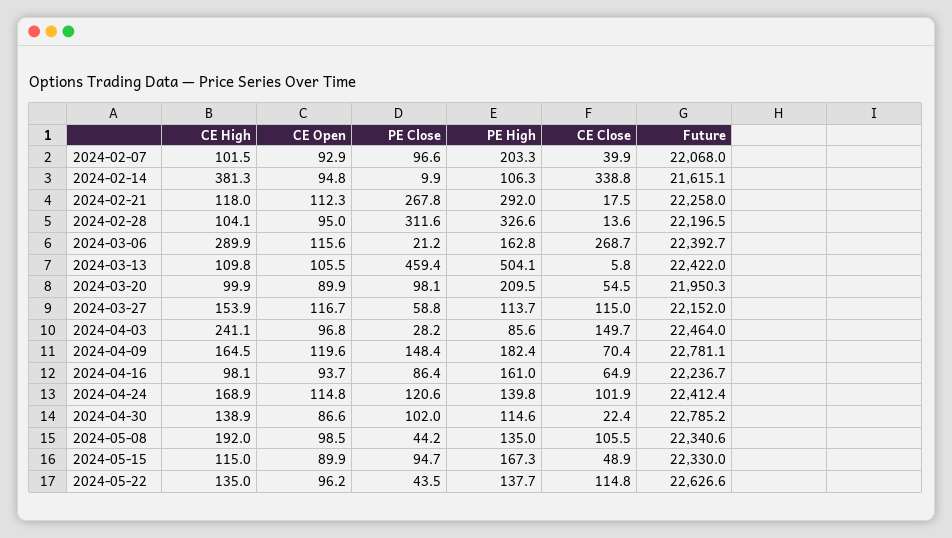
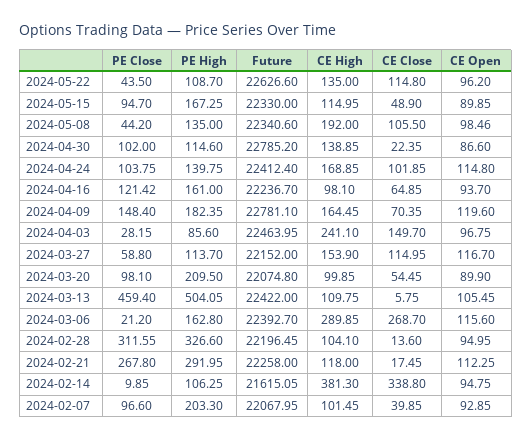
Future, 2024-03-20: 21950.3 -> 22074.8
PE Close, 2024-04-16: 86.4 -> 121.42
PE Close, 2024-04-24: 120.6 -> 103.75
PE High, 2024-05-22: 137.7 -> 108.7

